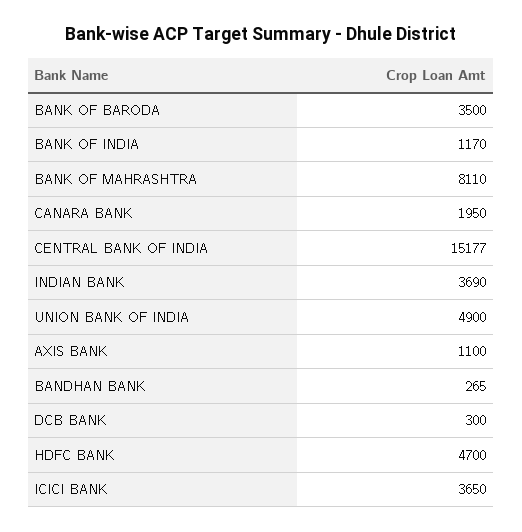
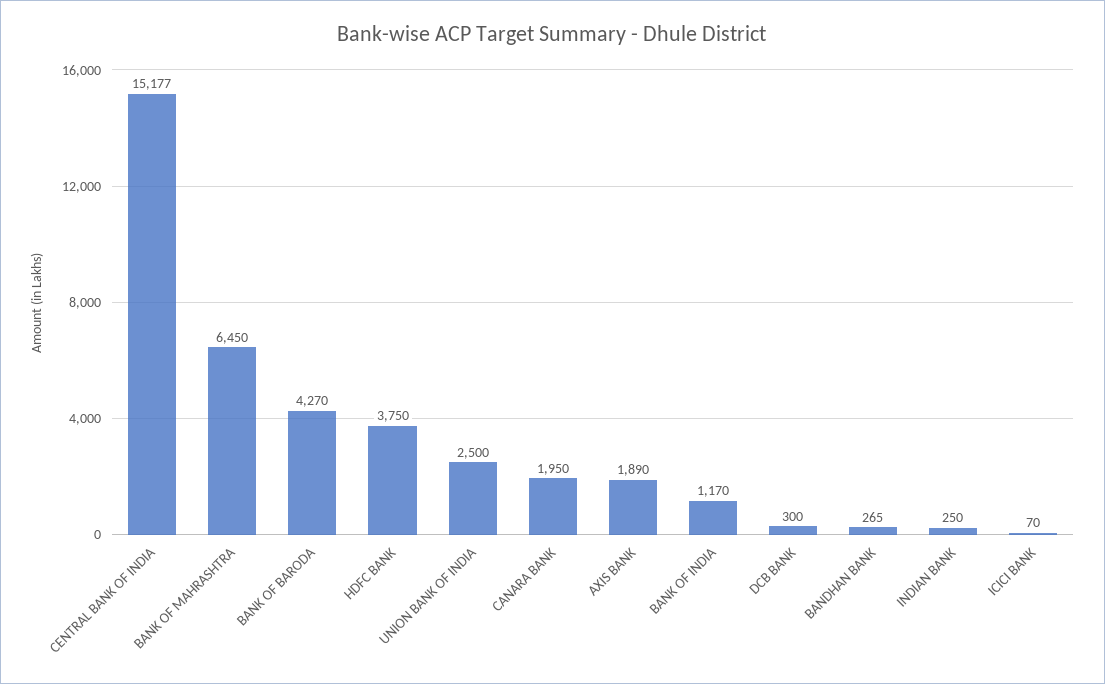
BANK OF BARODA: 3500 -> 4270
BANK OF MAHRASHTRA: 8110 -> 6450
INDIAN BANK: 3690 -> 250
UNION BANK OF INDIA: 4900 -> 2500
AXIS BANK: 1100 -> 1890
HDFC BANK: 4700 -> 3750
ICICI BANK: 3650 -> 70

